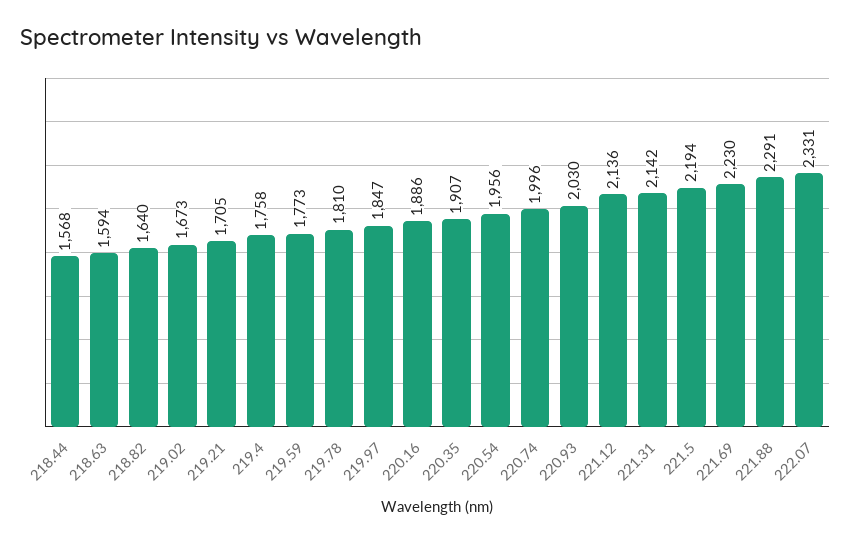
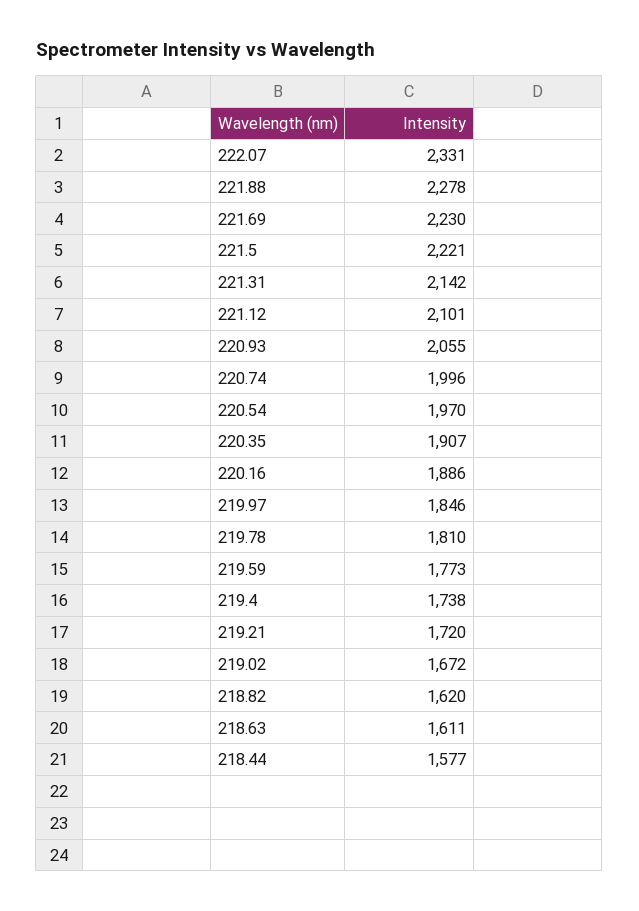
218.44: 1568 -> 1577
218.63: 1594 -> 1611
218.82: 1640 -> 1620
219.02: 1673 -> 1672
219.21: 1705 -> 1720
219.4: 1758 -> 1738
219.97: 1847 -> 1846
220.54: 1956 -> 1970
220.93: 2030 -> 2055
221.12: 2136 -> 2101
221.5: 2194 -> 2221
221.88: 2291 -> 2278

